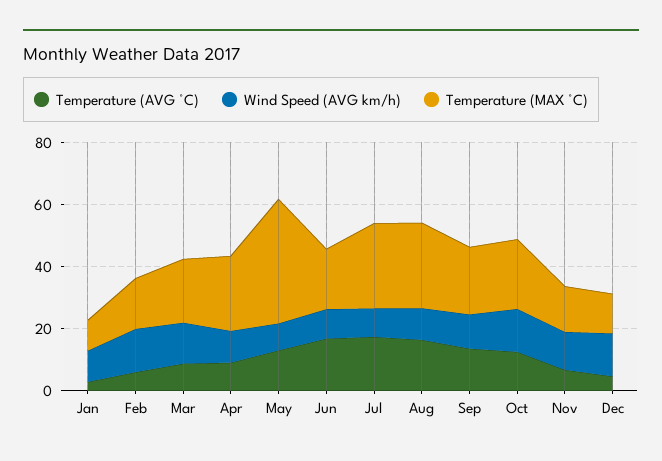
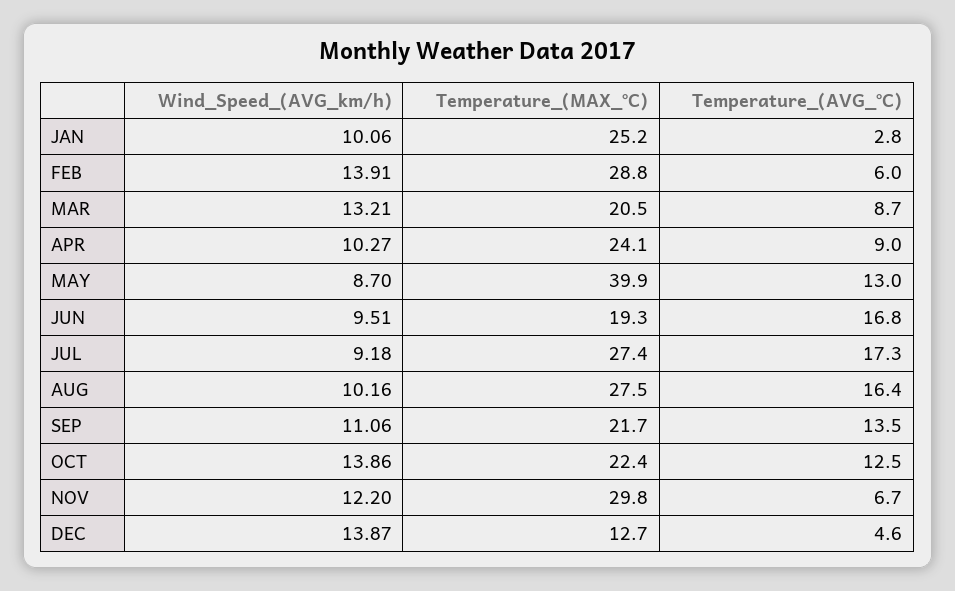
Temperature (MAX °C), Jan: 10 -> 25.2
Temperature (MAX °C), Feb: 15 -> 28.8
Temperature (MAX °C), Nov: 15 -> 29.8

